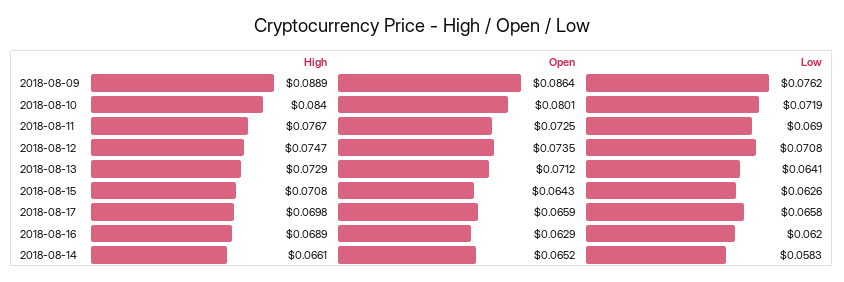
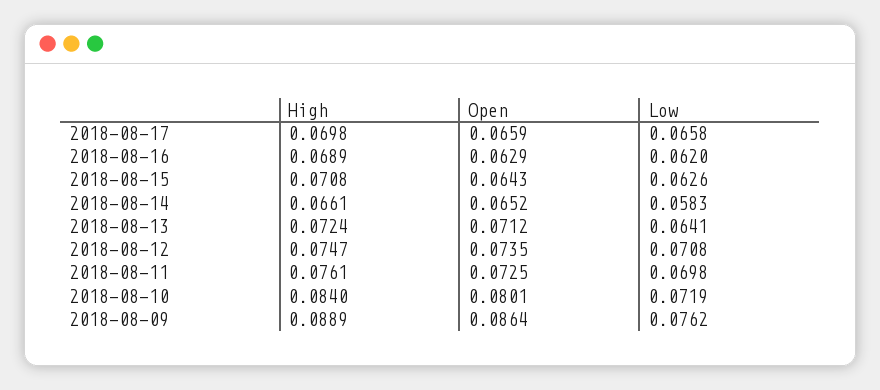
High, 2018-08-11: 0.0767 -> 0.0761
Low, 2018-08-11: 0.069 -> 0.0698
High, 2018-08-13: 0.0729 -> 0.0724

